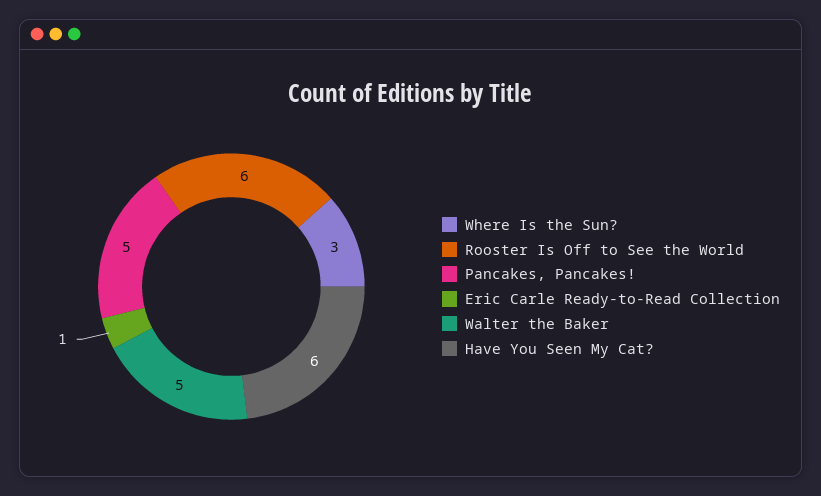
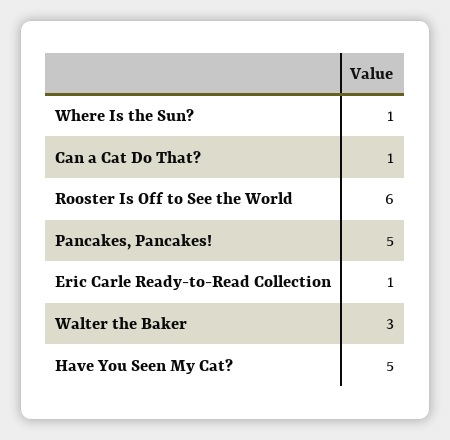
Where Is the Sun?: 3 -> 1
Walter the Baker: 5 -> 3
Have You Seen My Cat?: 6 -> 5
Can a Cat Do That?: none -> 1

